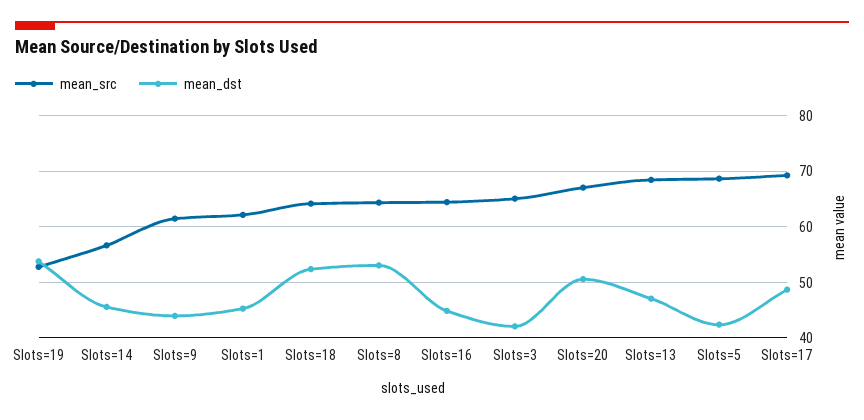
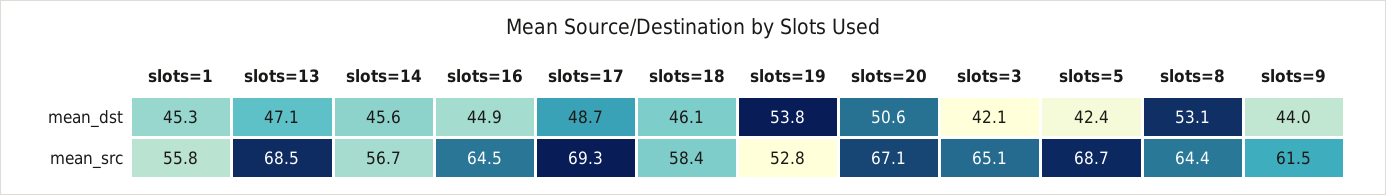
mean_src, Slots=1: 62 -> 55.8
mean_src, Slots=18: 64 -> 58.4
mean_dst, Slots=18: 52 -> 46.1

